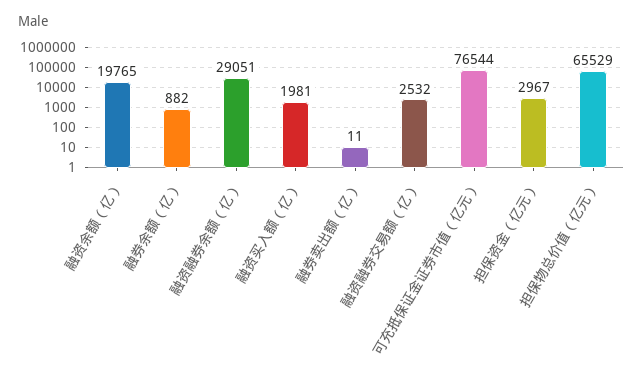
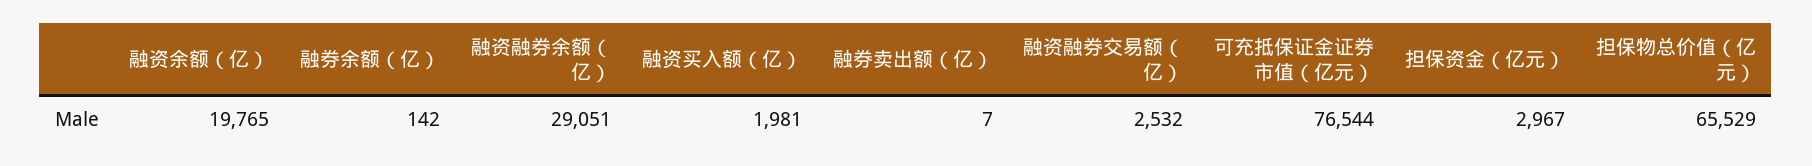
融券余额（亿）: 882 -> 142
融券卖出额（亿）: 11 -> 7

